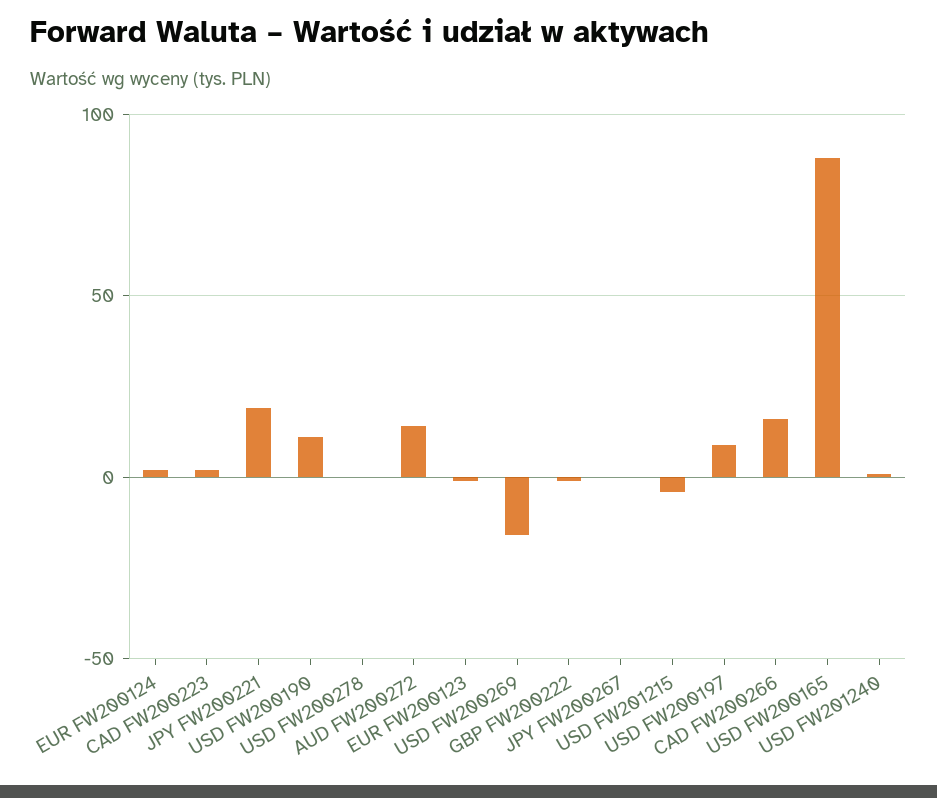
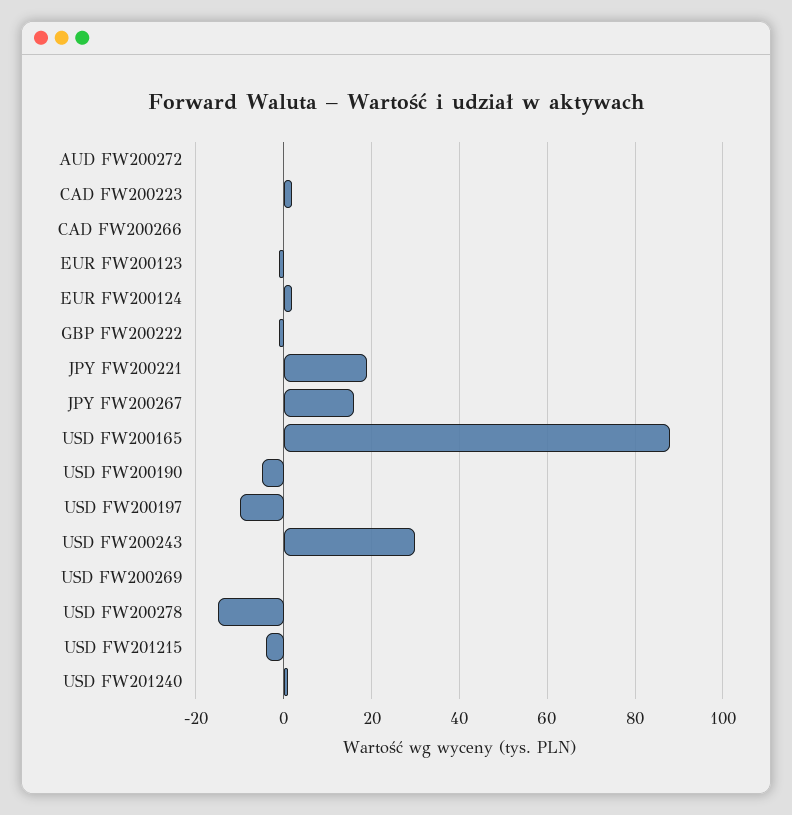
USD FW200190: 10 -> -5
USD FW200278: 0 -> -15
AUD FW200272: 15 -> 0
USD FW200269: -15 -> 0
JPY FW200267: 0 -> 15
USD FW200197: 10 -> -10
CAD FW200266: 15 -> 0
USD FW200243: none -> 30

